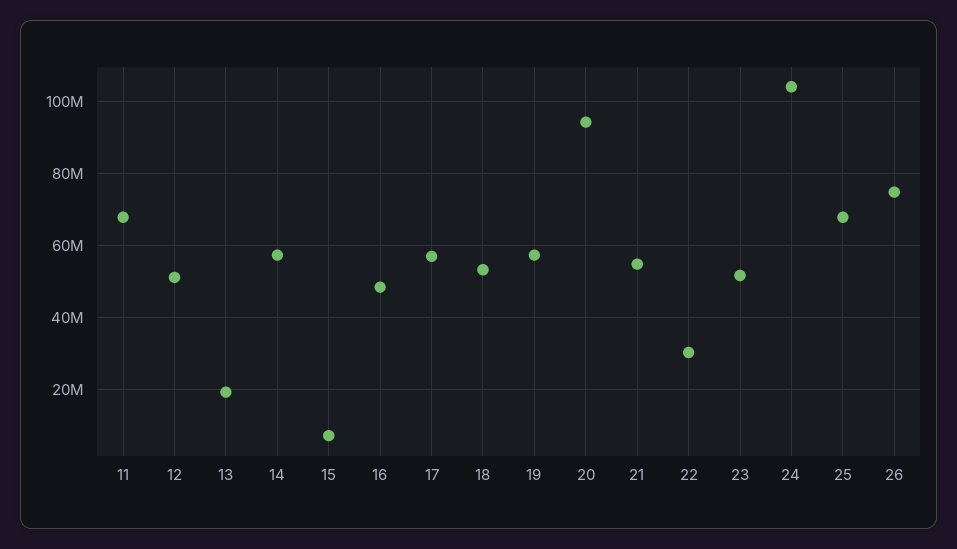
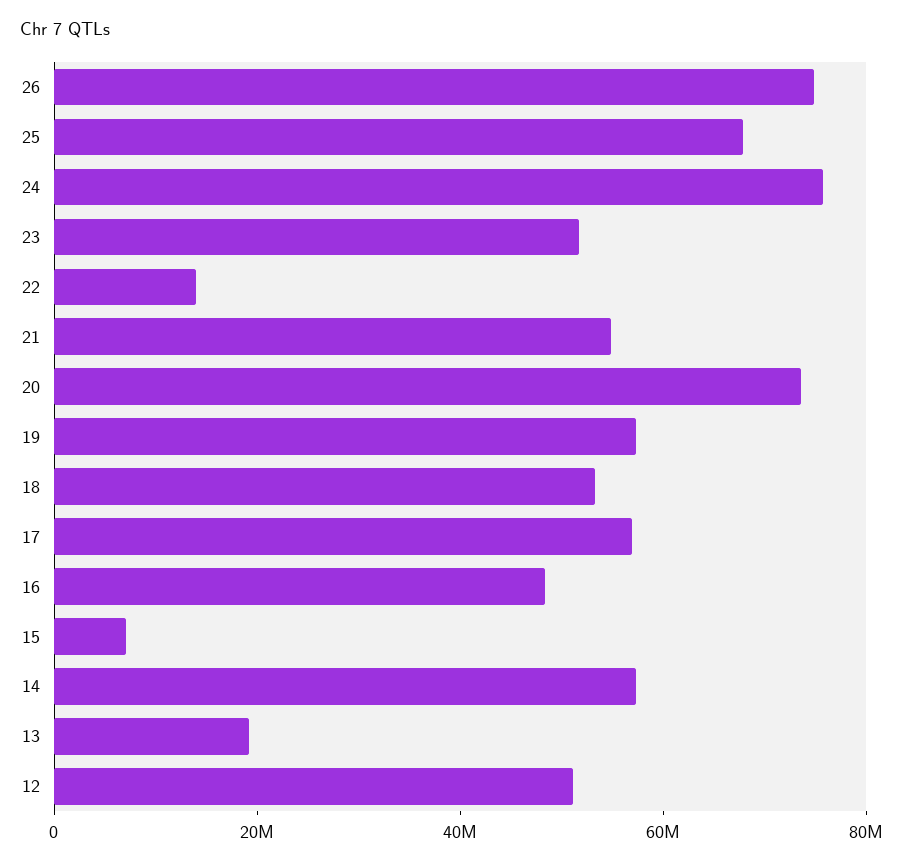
11: 68000000 -> none
20: 94000000 -> 75000000
22: 30000000 -> 15000000
24: 104000000 -> 75000000

